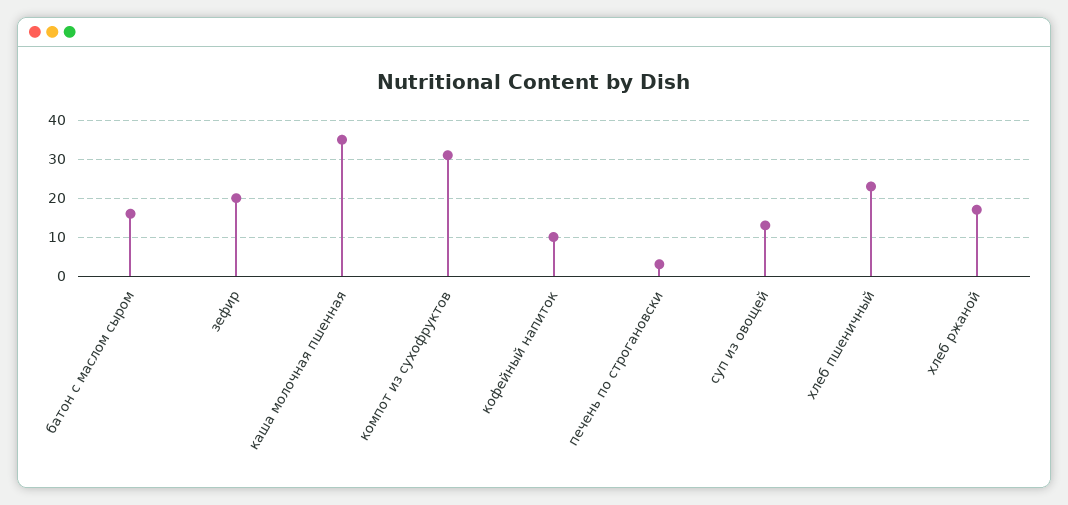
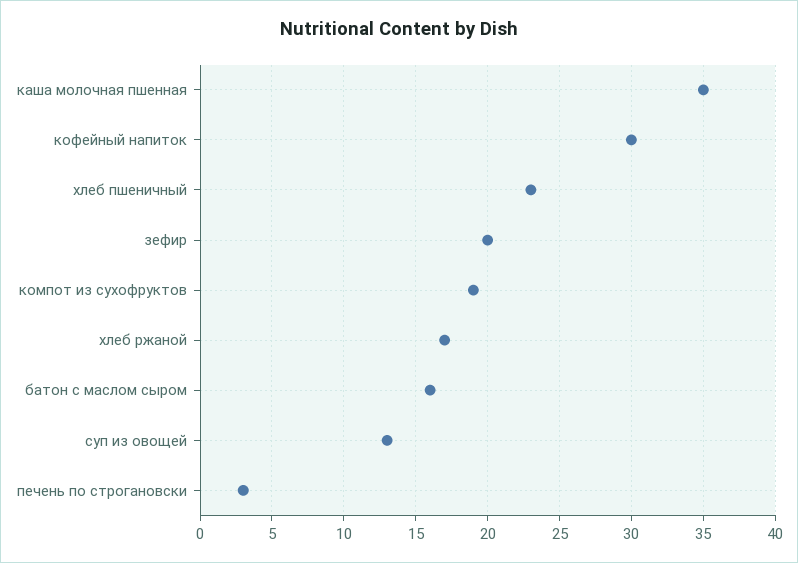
компот из сухофруктов: 30 -> 19
кофейный напиток: 10 -> 30

